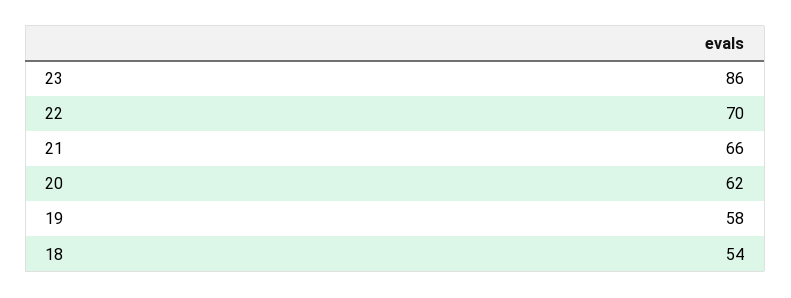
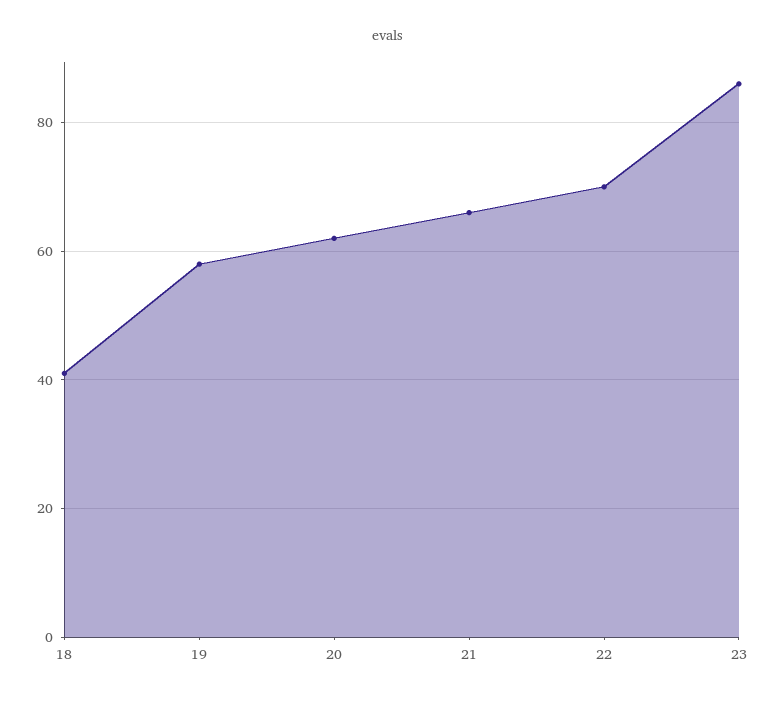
18: 54 -> 40

